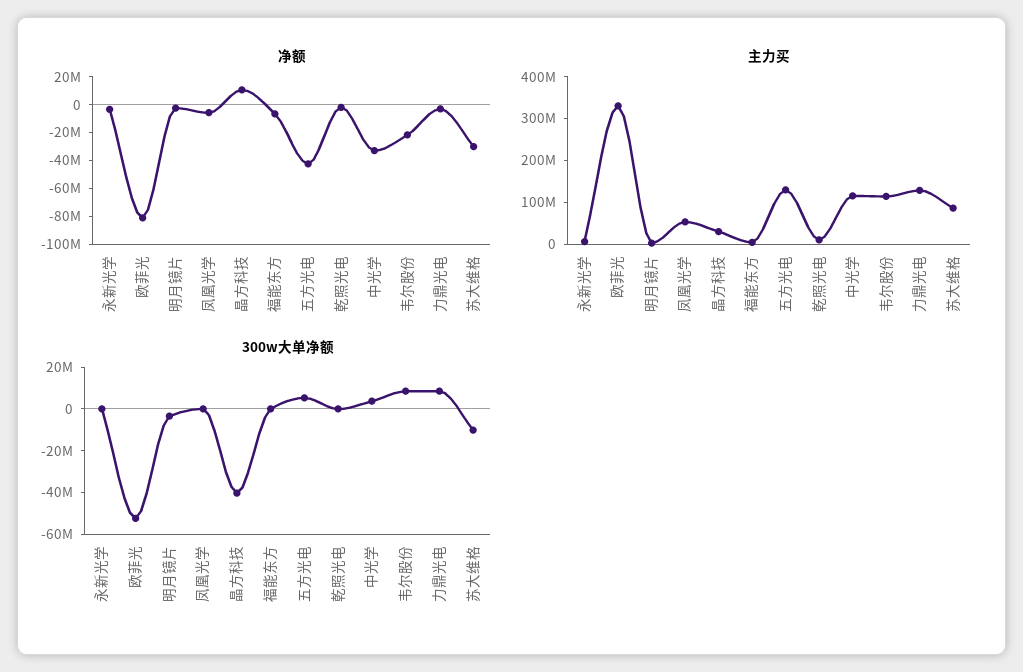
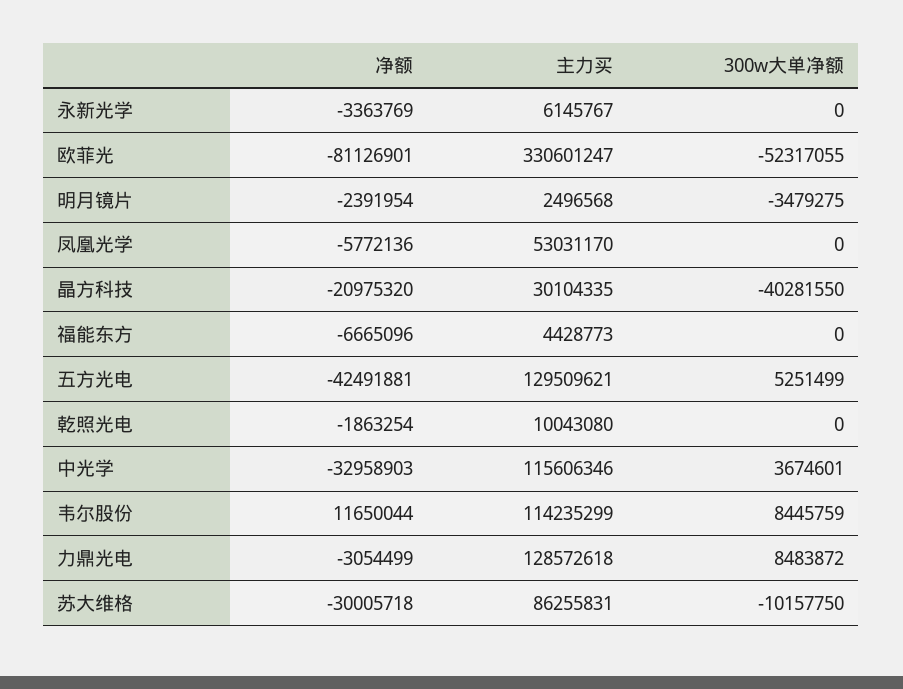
净额, 晶方科技: 10000000 -> -20975320
净额, 韦尔股份: -20000000 -> 11650044

